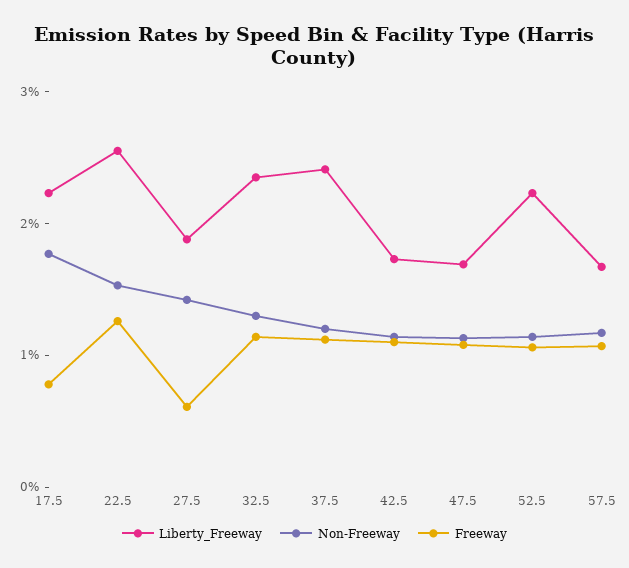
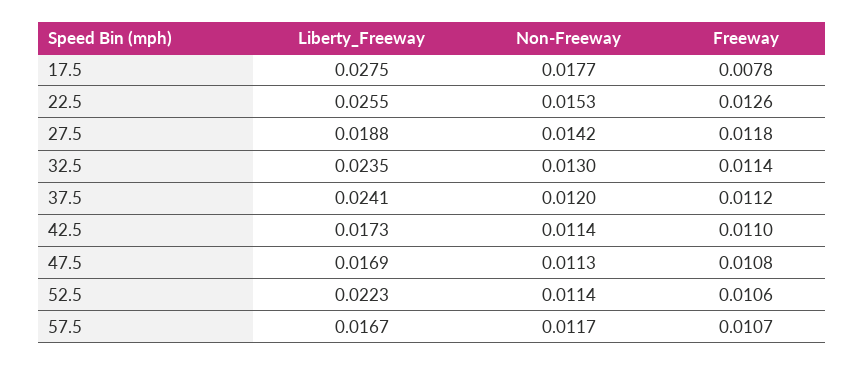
Liberty_Freeway, 17.5: 0.022 -> 0.0275
Freeway, 27.5: 0.006 -> 0.0118

